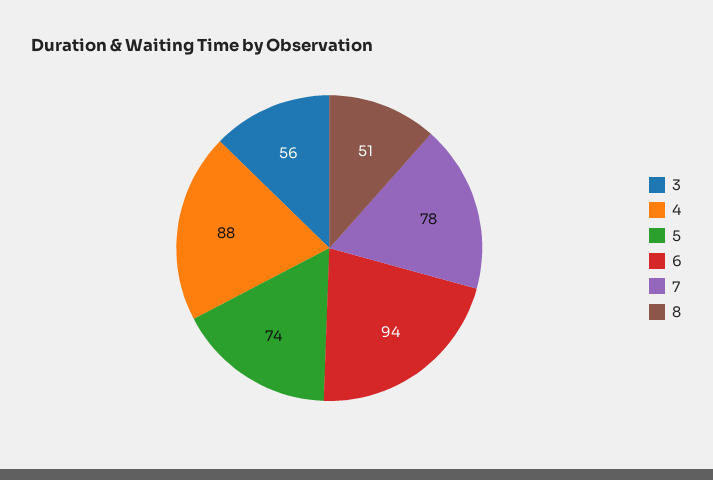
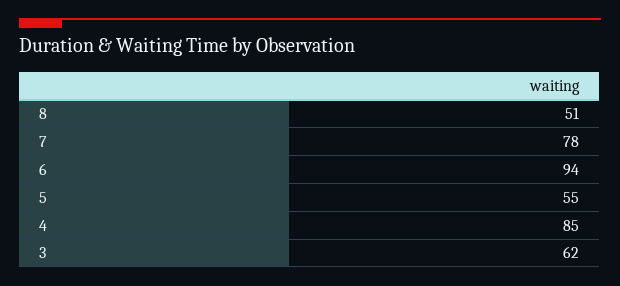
3: 56 -> 62
4: 88 -> 85
5: 74 -> 55

